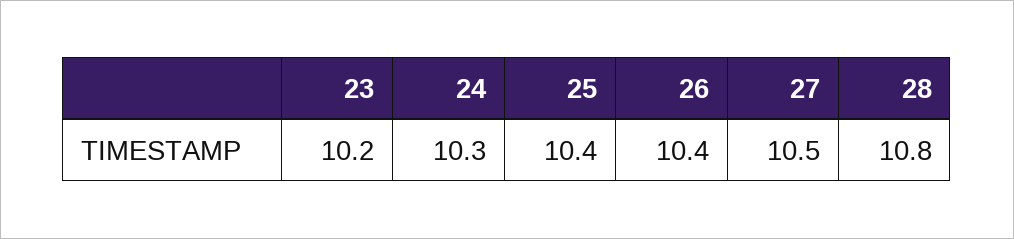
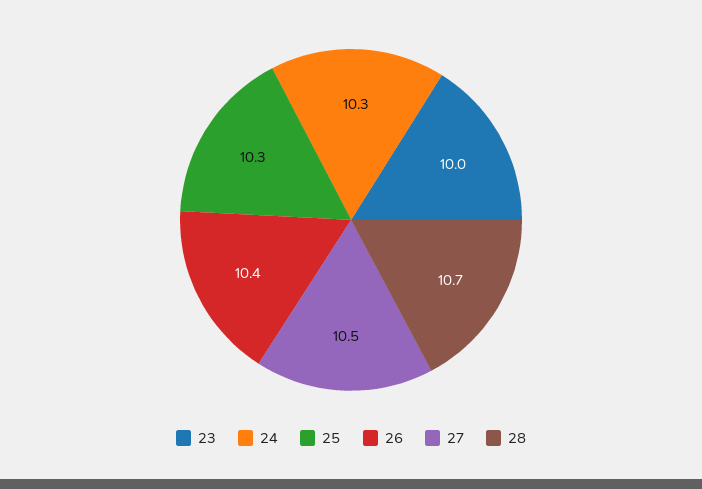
23: 10.2 -> 10
25: 10.4 -> 10.3
28: 10.8 -> 10.7

